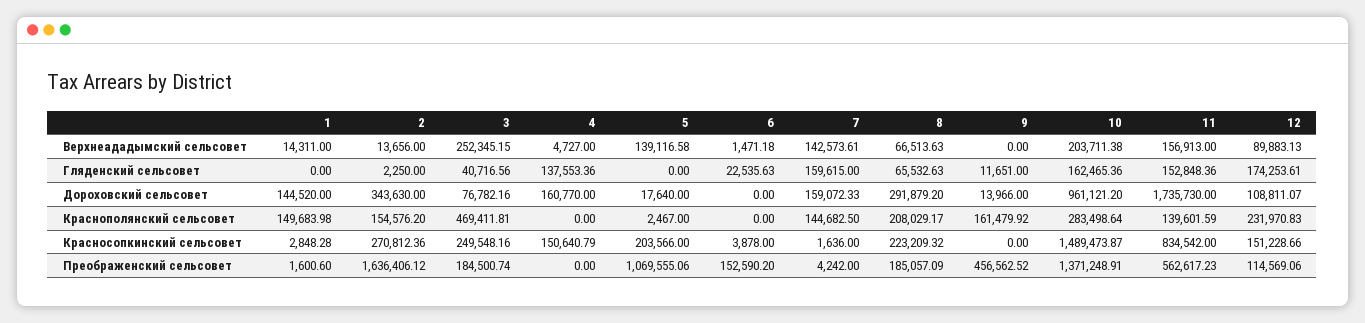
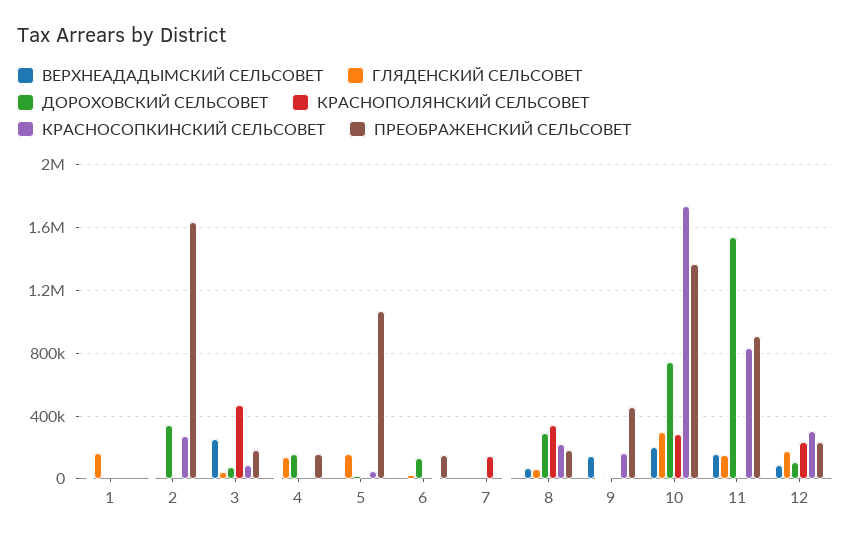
Верхнеададымский сельсовет, 5: 139116.58 -> 0
Верхнеададымский сельсовет, 7: 142573.61 -> 0
Верхнеададымский сельсовет, 9: 0 -> 150000
Гляденский сельсовет, 1: 0 -> 150000
Гляденский сельсовет, 5: 0 -> 150000
Гляденский сельсовет, 7: 159615 -> 0
Гляденский сельсовет, 10: 162465.36 -> 300000
Дороховский сельсовет, 1: 144520 -> 0
Дороховский сельсовет, 6: 0 -> 150000
Дороховский сельсовет, 7: 159072.33 -> 0
Дороховский сельсовет, 10: 961121.2 -> 750000
Дороховский сельсовет, 11: 1735730 -> 1550000
Краснополянский сельсовет, 1: 149683.98 -> 0
Краснополянский сельсовет, 2: 154576.2 -> 0
Краснополянский сельсовет, 8: 208029.17 -> 350000
Краснополянский сельсовет, 9: 161479.92 -> 0
Краснополянский сельсовет, 11: 139601.59 -> 0
Красносопкинский сельсовет, 3: 249548.16 -> 100000
Красносопкинский сельсовет, 4: 150640.79 -> 0
Красносопкинский сельсовет, 5: 203566 -> 50000
Красносопкинский сельсовет, 9: 0 -> 150000
Красносопкинский сельсовет, 10: 1489473.87 -> 1750000
Красносопкинский сельсовет, 12: 151228.66 -> 300000
Преображенский сельсовет, 4: 0 -> 150000
Преображенский сельсовет, 11: 562617.23 -> 900000
Преображенский сельсовет, 12: 114569.06 -> 250000

